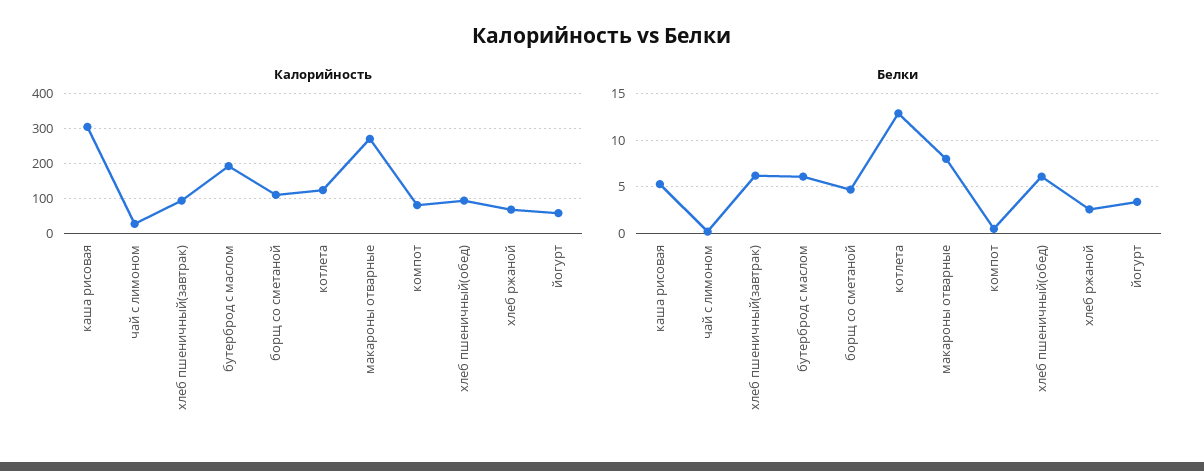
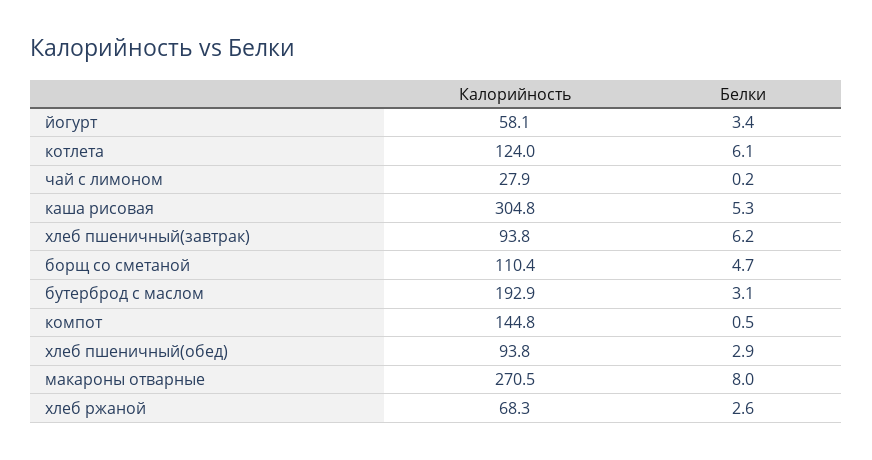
Калорийность, компот: 80 -> 144.8
Белки, бутерброд с маслом: 6 -> 3.1
Белки, котлета: 13 -> 6.1
Белки, хлеб пшеничный(обед): 6 -> 2.9

